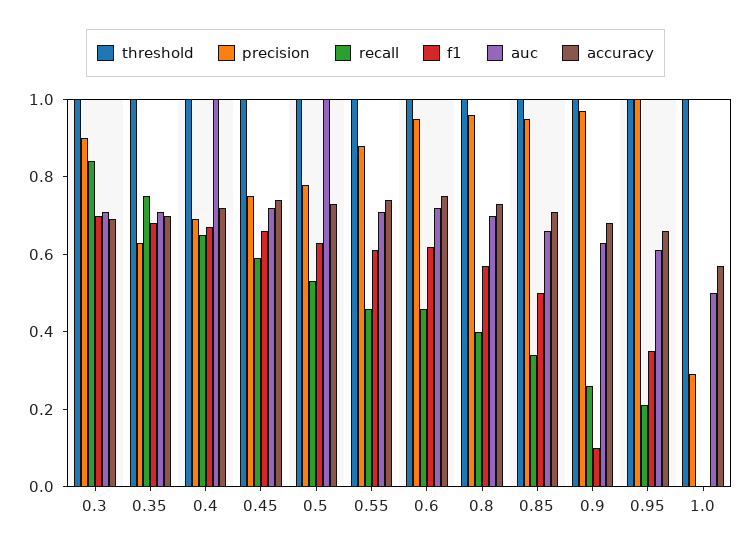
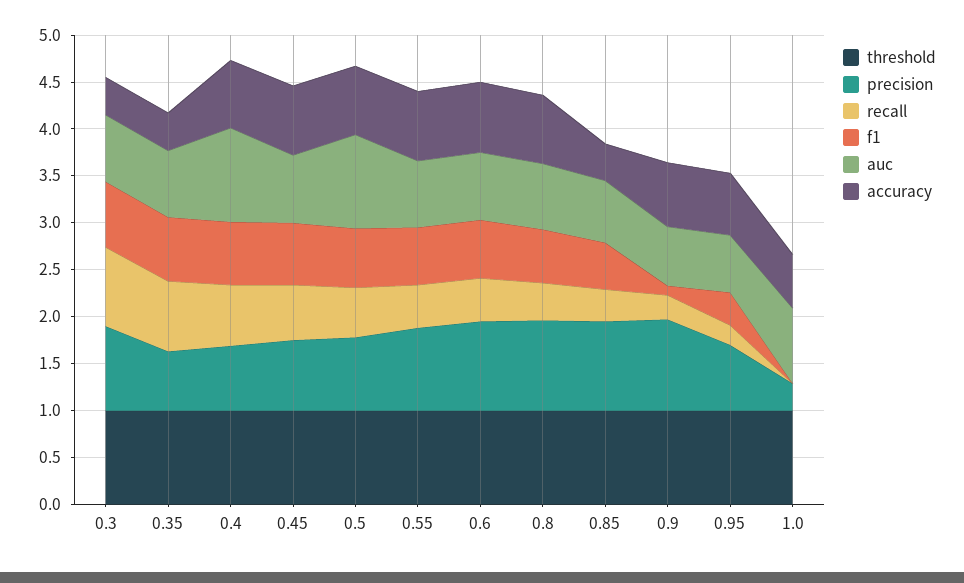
accuracy, 0.3: 0.7 -> 0.4
accuracy, 0.35: 0.7 -> 0.4
accuracy, 0.85: 0.7 -> 0.4
precision, 0.95: 1 -> 0.7
auc, 1.0: 0.5 -> 0.8

